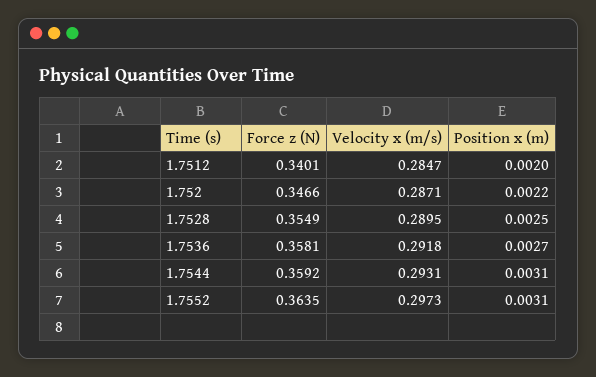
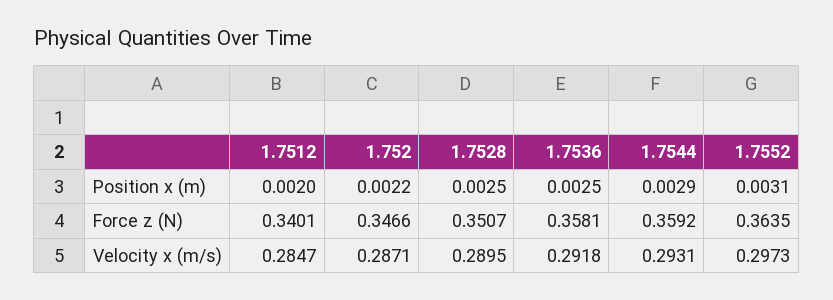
Force z (N), 1.7528: 0.3549 -> 0.3507
Position x (m), 1.7536: 0.0027 -> 0.0025
Position x (m), 1.7544: 0.0031 -> 0.0029

